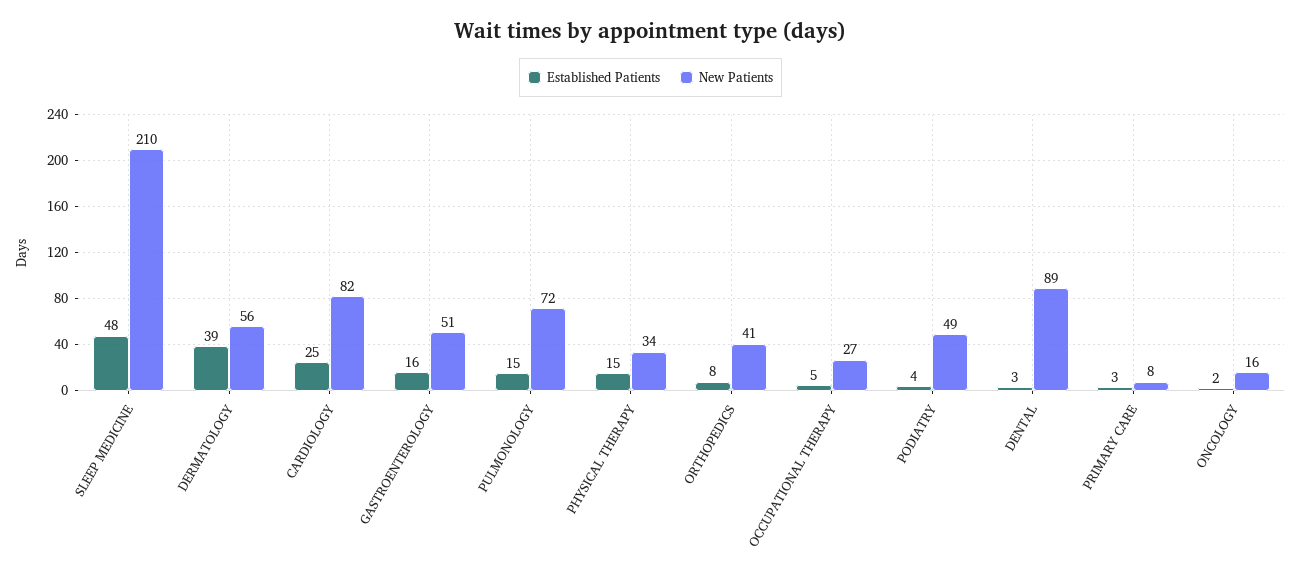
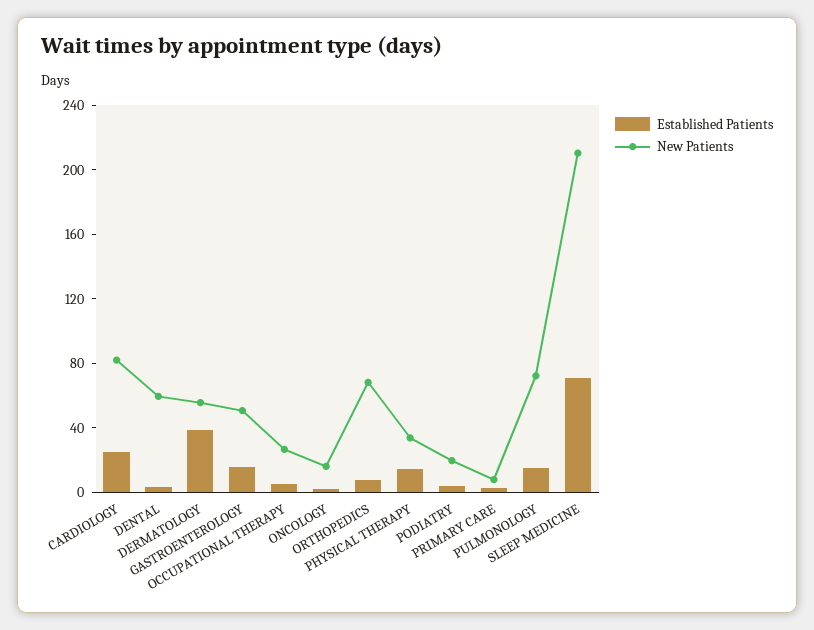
Established Patients, SLEEP MEDICINE: 48 -> 70
New Patients, ORTHOPEDICS: 41 -> 70
New Patients, PODIATRY: 49 -> 20
New Patients, DENTAL: 89 -> 60

